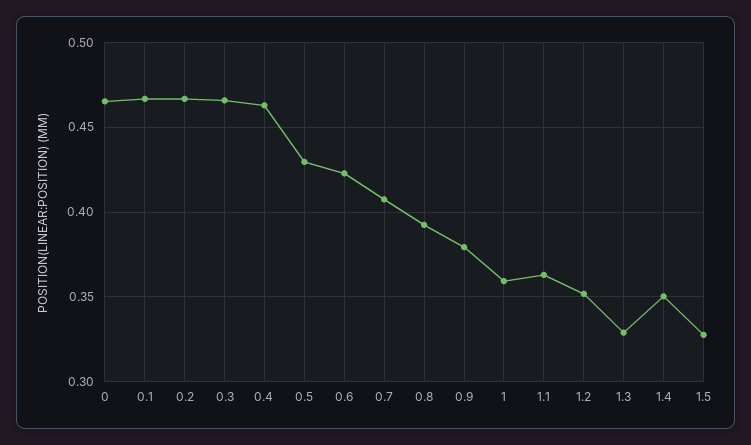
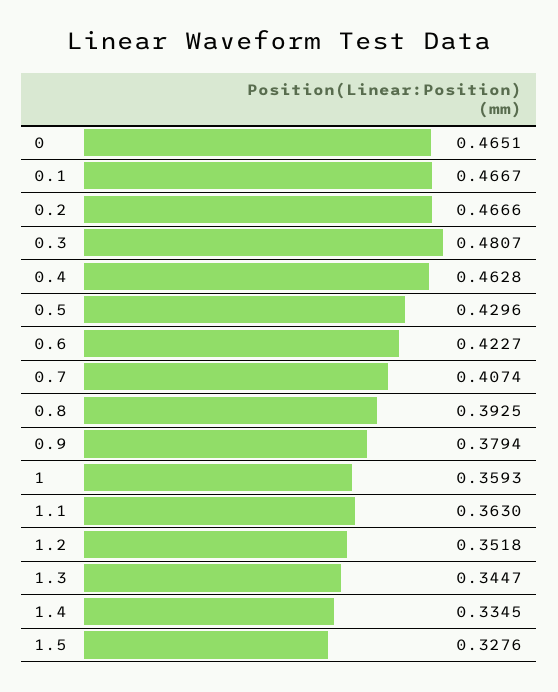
0.3: 0.465 -> 0.4807
1.3: 0.33 -> 0.3447
1.4: 0.35 -> 0.3345

